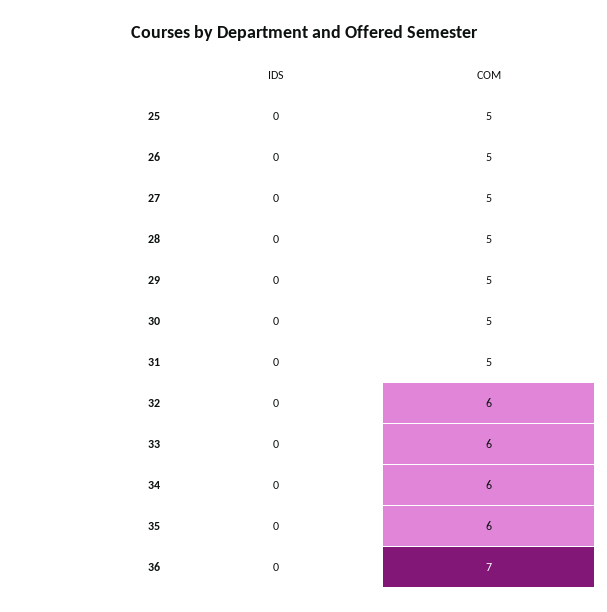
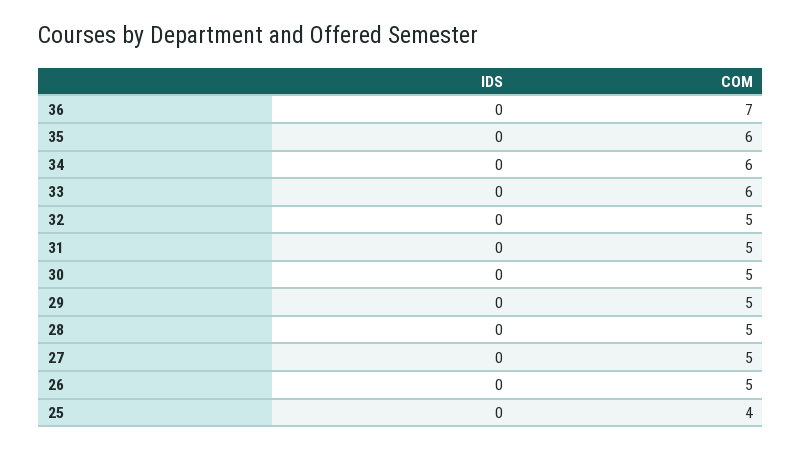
COM, 25: 5 -> 4
COM, 32: 6 -> 5

